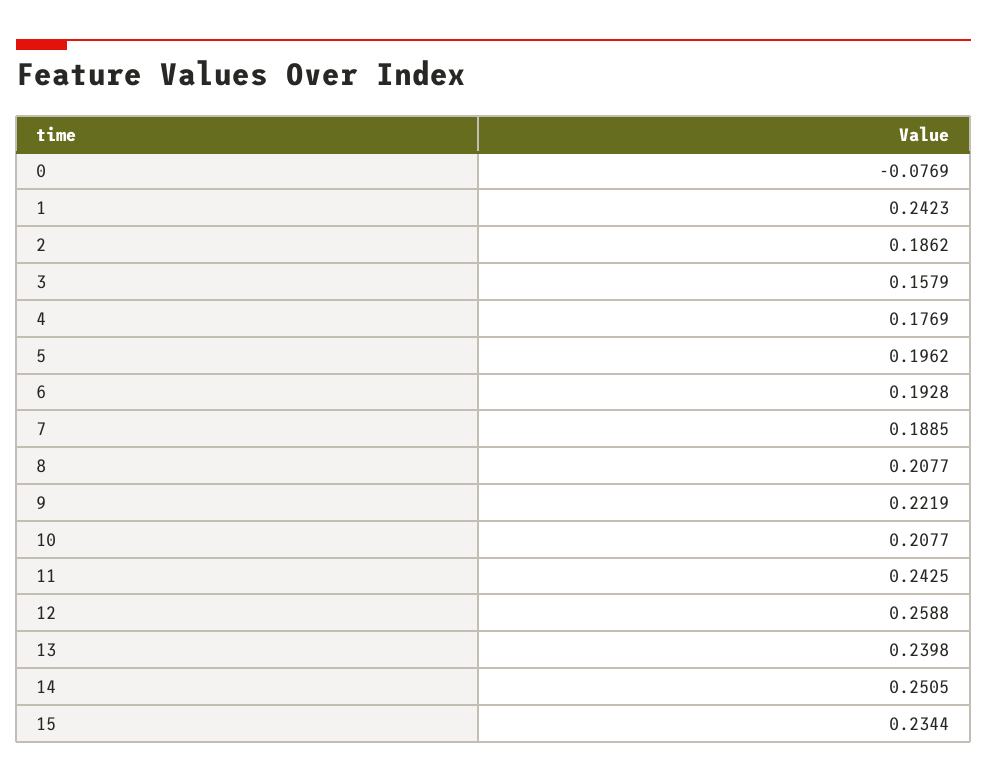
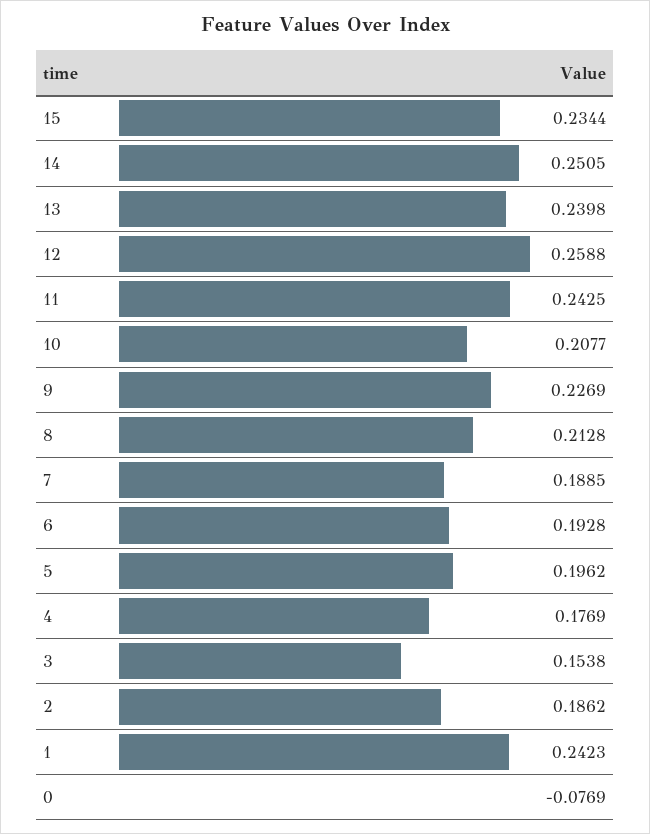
3: 0.1579 -> 0.1538
8: 0.2077 -> 0.2128
9: 0.2219 -> 0.2269

